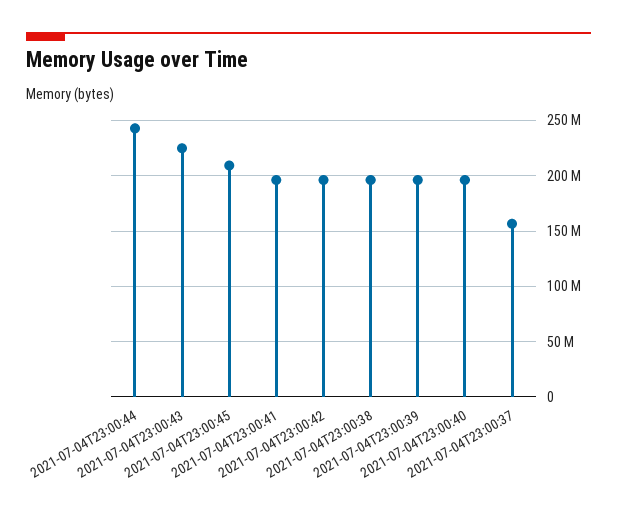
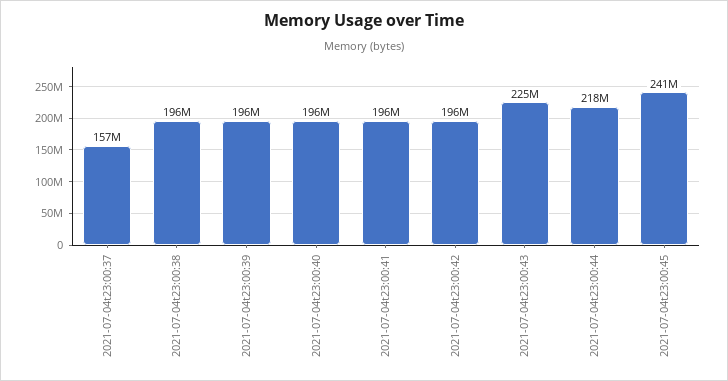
2021-07-04T23:00:44: 240000000 -> 218000000
2021-07-04T23:00:45: 210000000 -> 241000000

